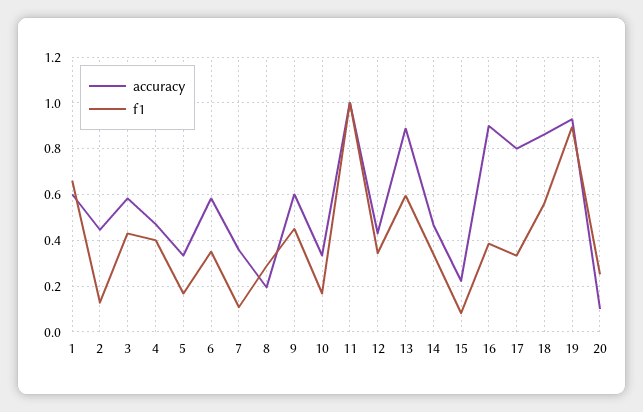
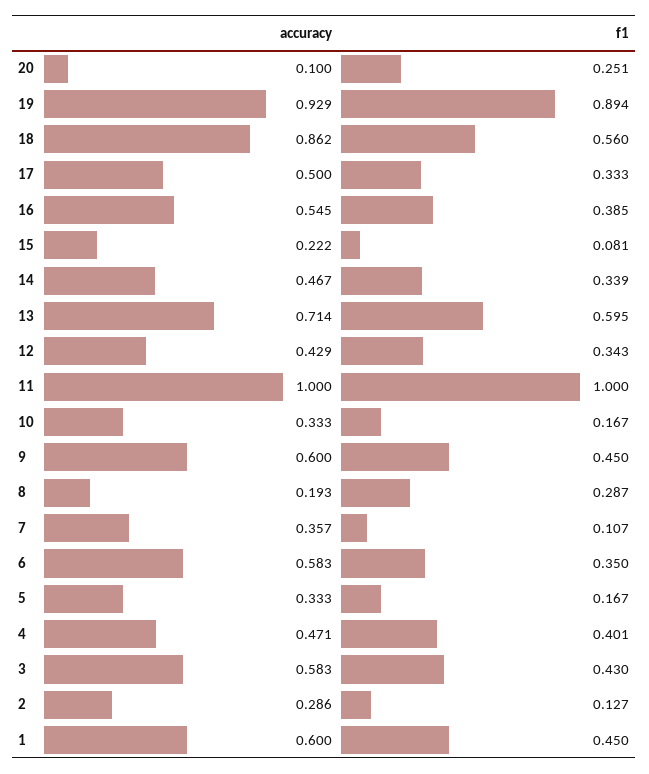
f1, 1: 0.65 -> 0.45
accuracy, 2: 0.45 -> 0.286
accuracy, 13: 0.9 -> 0.714
accuracy, 16: 0.9 -> 0.545
accuracy, 17: 0.8 -> 0.5

